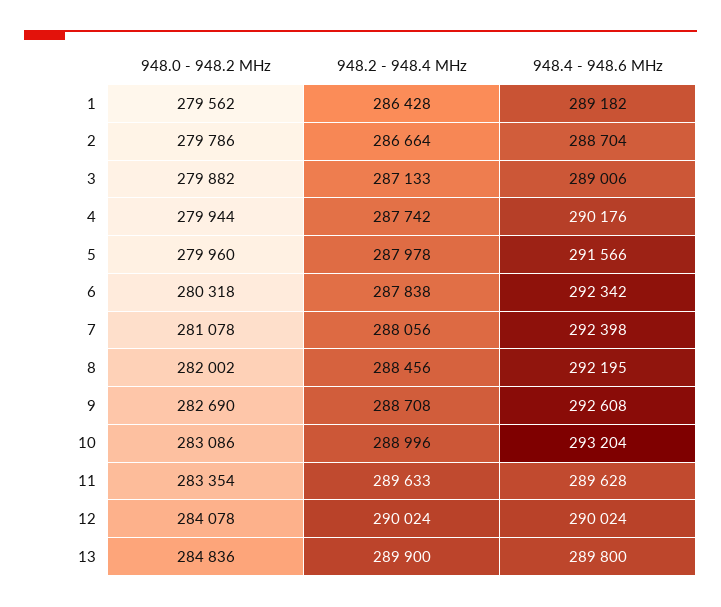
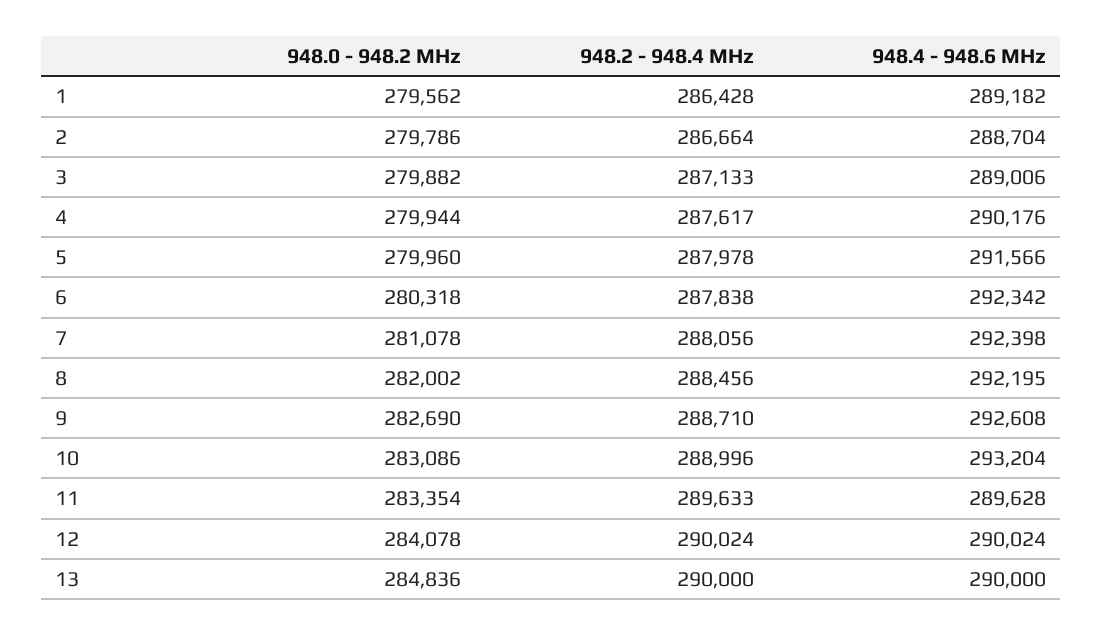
948.2 - 948.4 MHz, 4: 287742 -> 287617
948.2 - 948.4 MHz, 9: 288708 -> 288710
948.2 - 948.4 MHz, 13: 289900 -> 290000
948.4 - 948.6 MHz, 13: 289800 -> 290000

